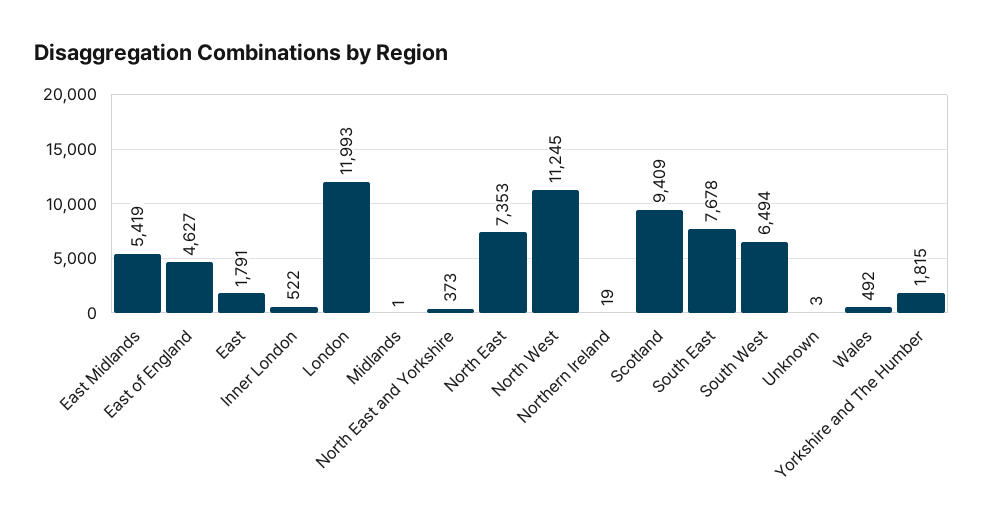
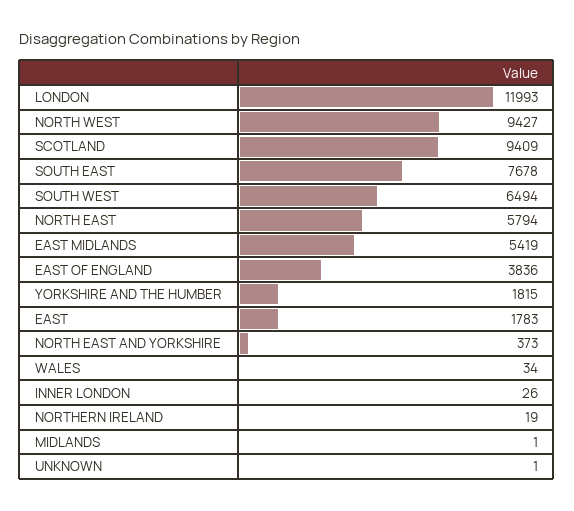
East of England: 4627 -> 3836
East: 1791 -> 1783
Inner London: 522 -> 26
North East: 7353 -> 5794
North West: 11245 -> 9427
Unknown: 3 -> 1
Wales: 492 -> 34

